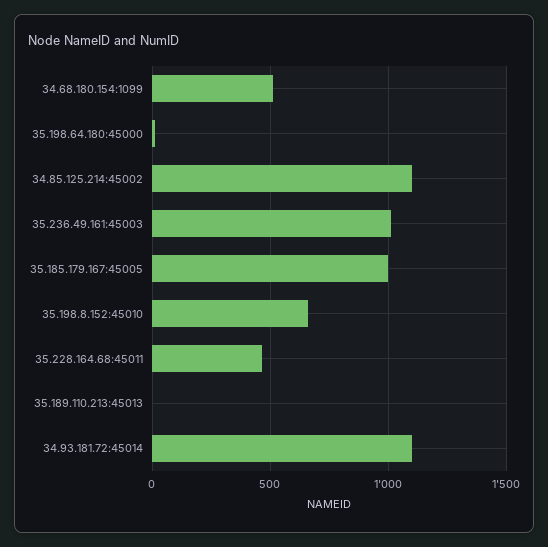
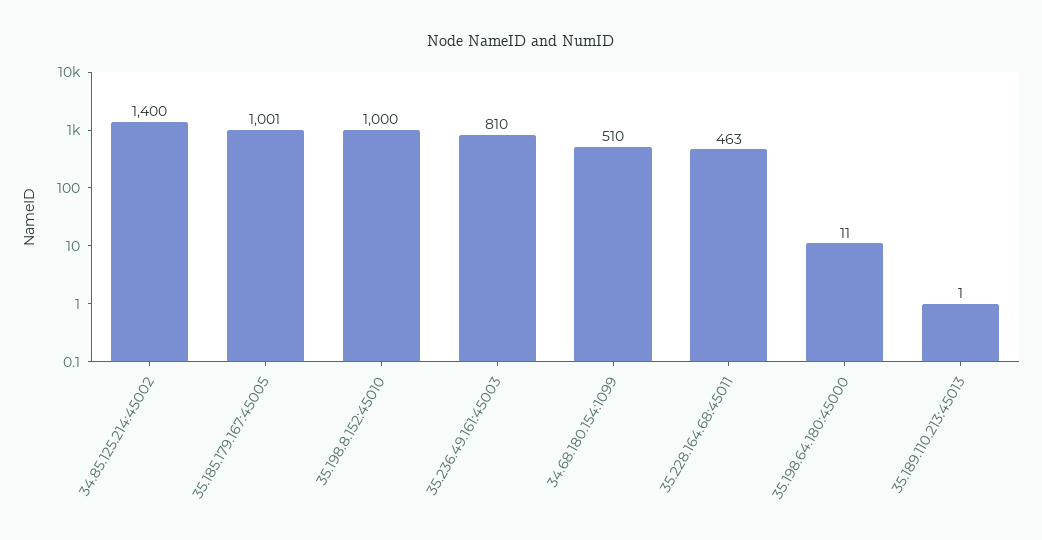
34.85.125.214:45002: 1100 -> 1400
35.236.49.161:45003: 1000 -> 810
35.198.8.152:45010: 650 -> 1000
34.93.181.72:45014: 1100 -> none

